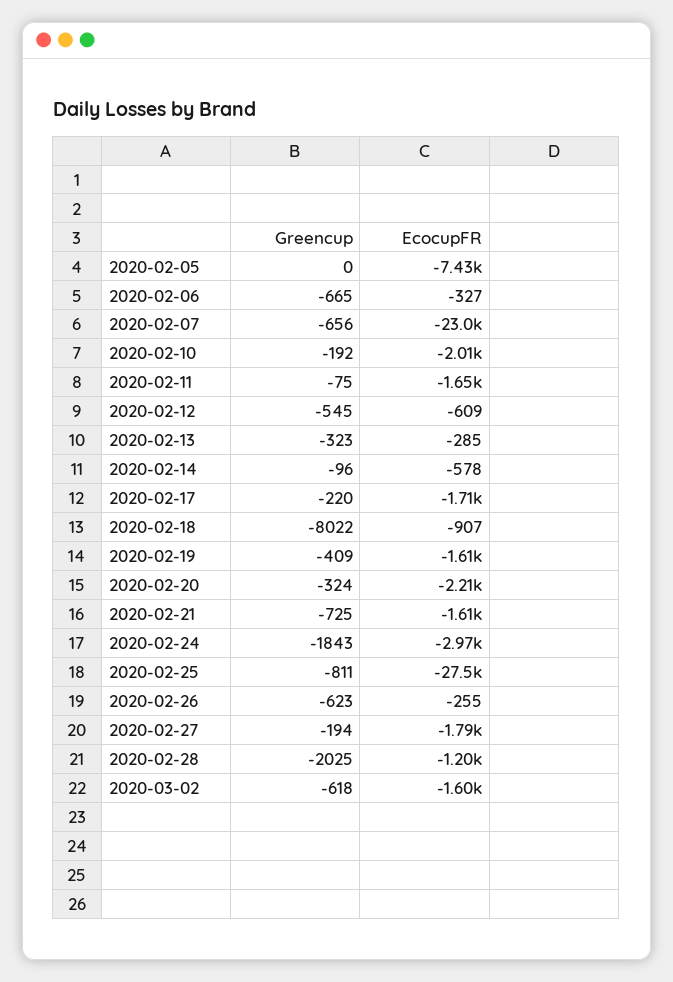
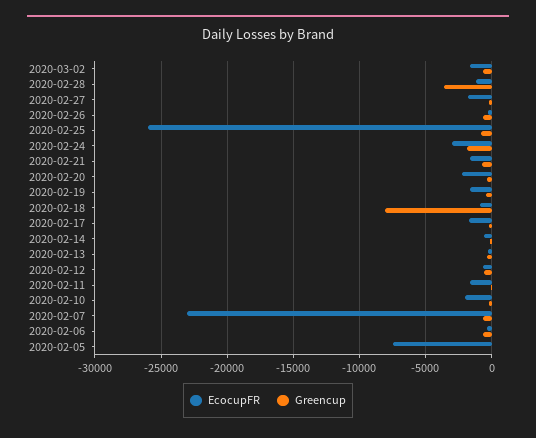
EcocupFR, 2020-02-25: -27500 -> -26000
Greencup, 2020-02-28: -2025 -> -3500

